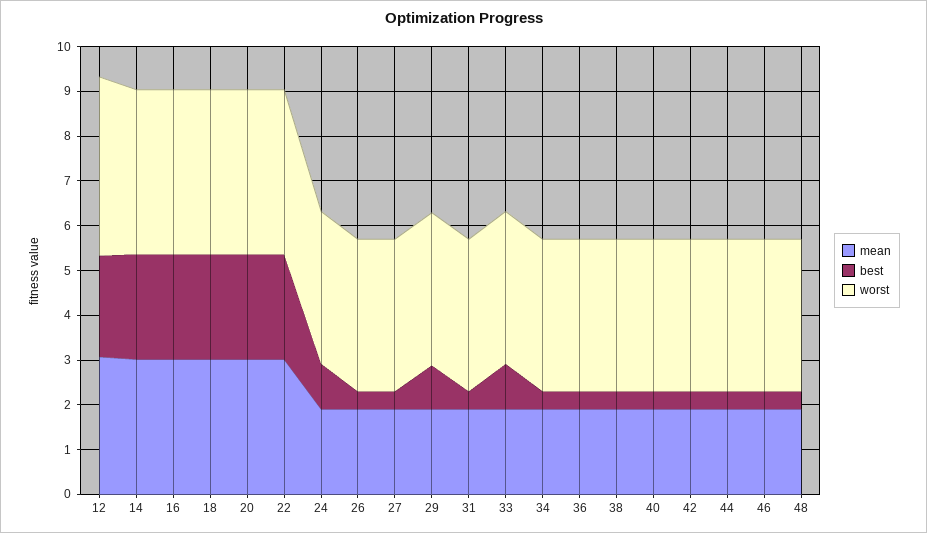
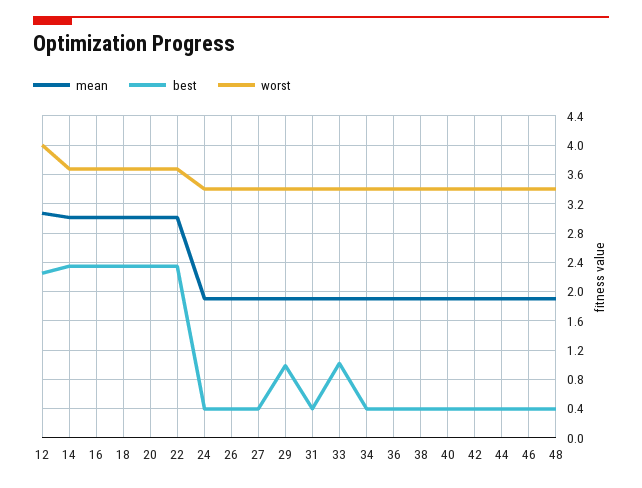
best, 24: 1 -> 0.4

